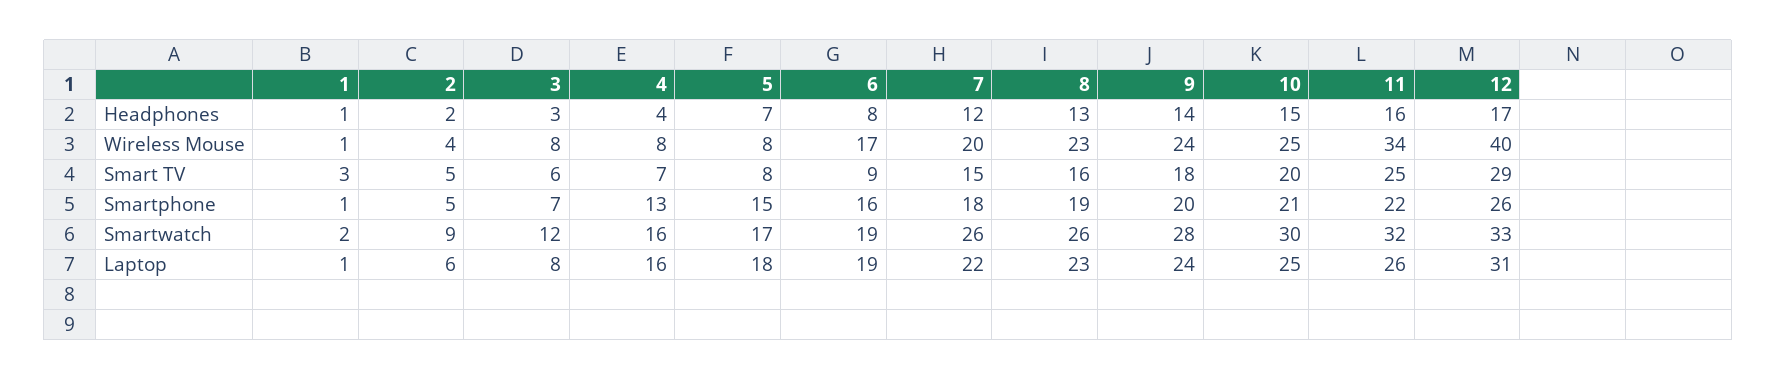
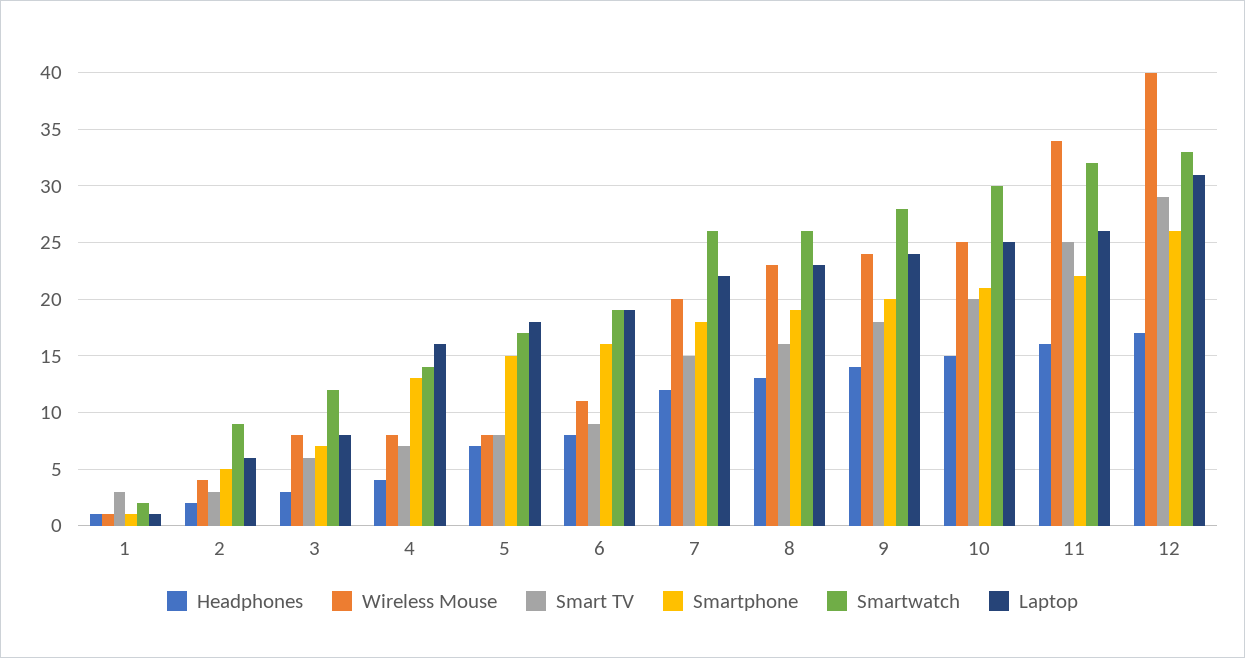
Wireless Mouse, 6: 17 -> 11
Smart TV, 2: 5 -> 3
Smartwatch, 4: 16 -> 14

